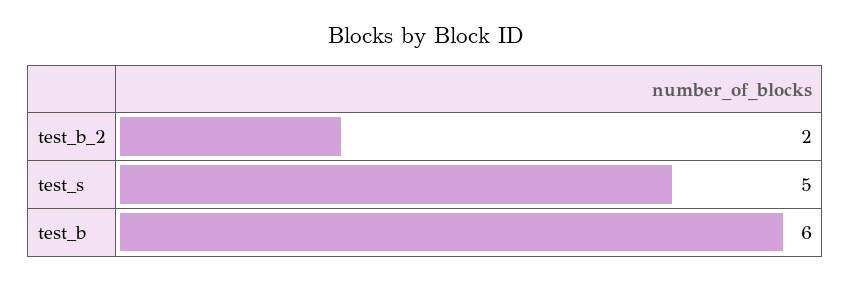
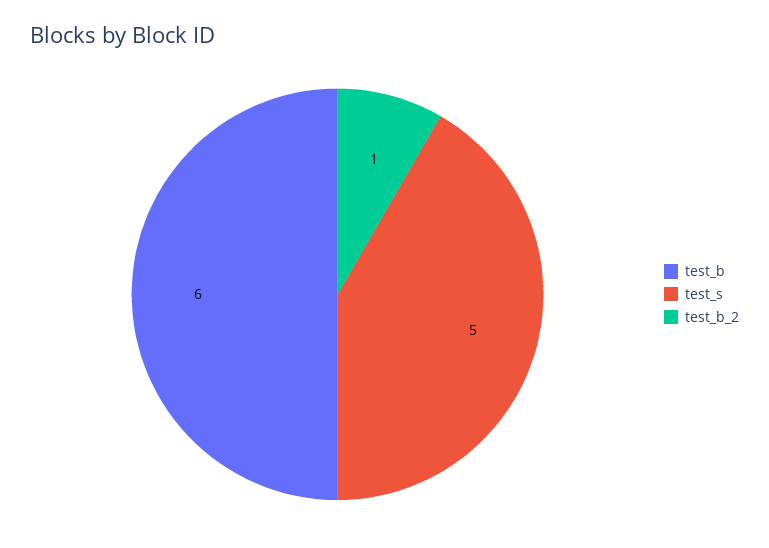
test_b_2: 2 -> 1

